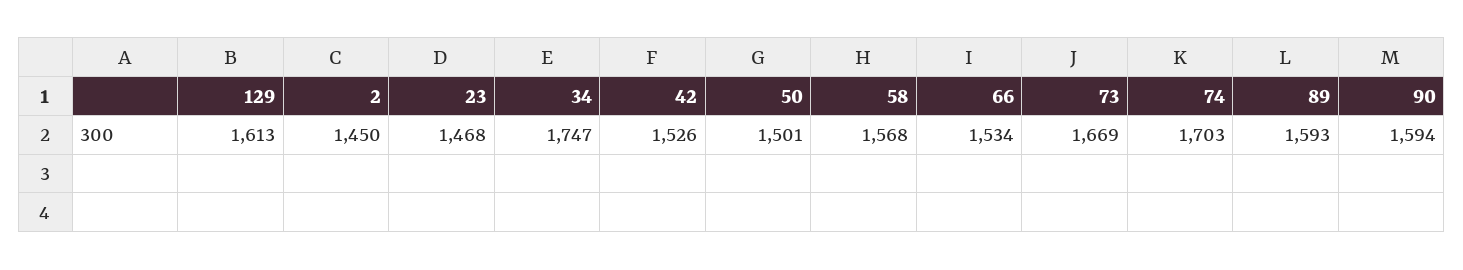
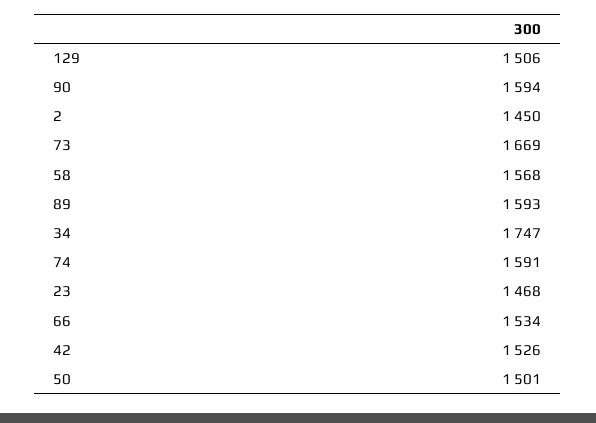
129: 1613 -> 1506
74: 1703 -> 1591

